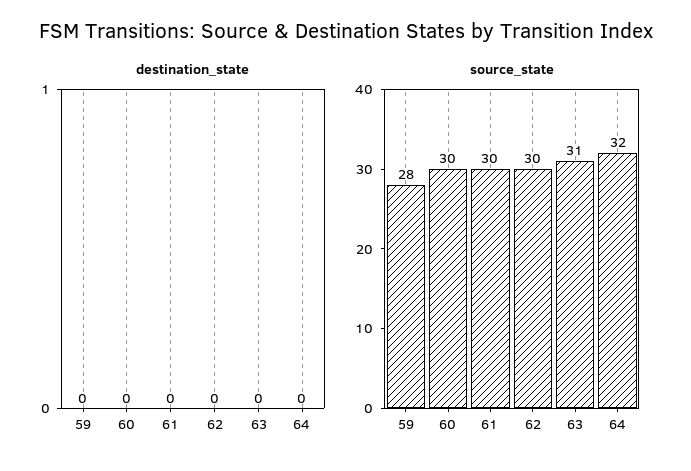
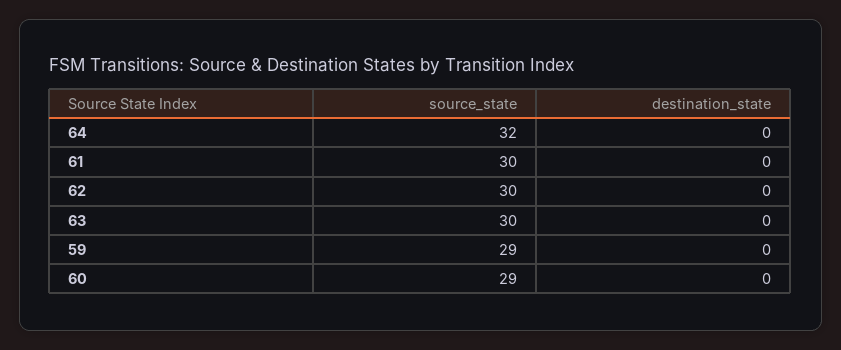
source_state, 59: 28 -> 29
source_state, 60: 30 -> 29
source_state, 63: 31 -> 30

